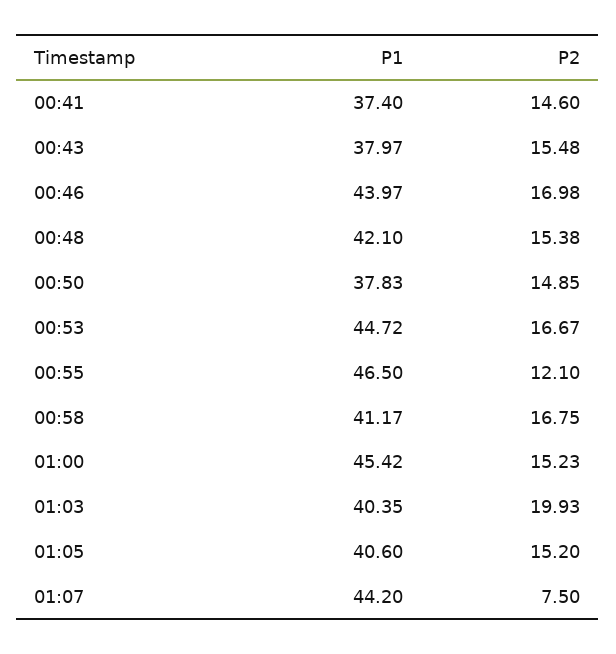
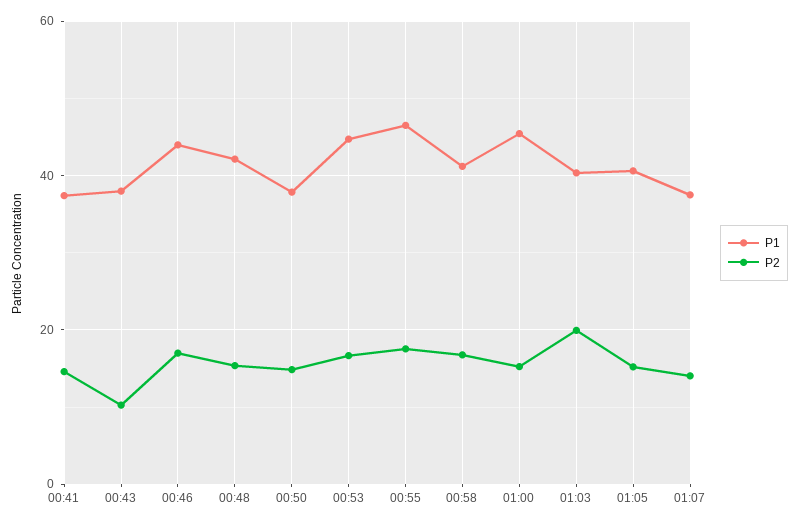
P2, 00:43: 15.48 -> 10
P2, 00:55: 12.1 -> 18
P1, 01:07: 44.2 -> 38
P2, 01:07: 7.5 -> 14

